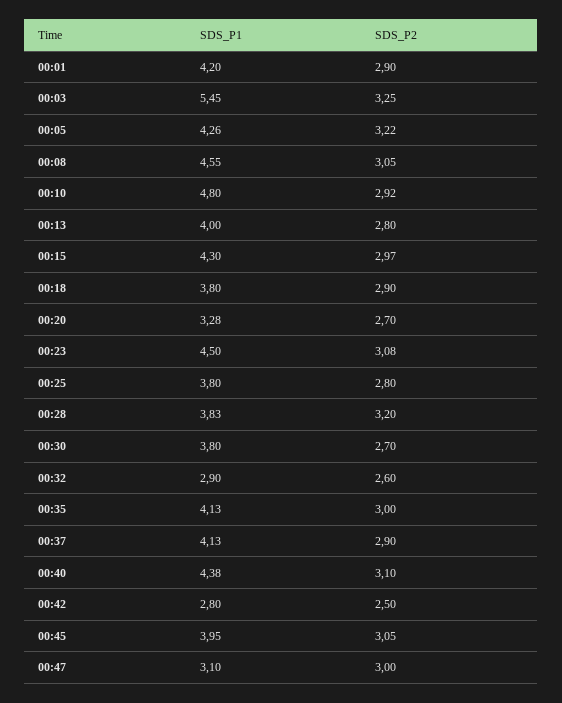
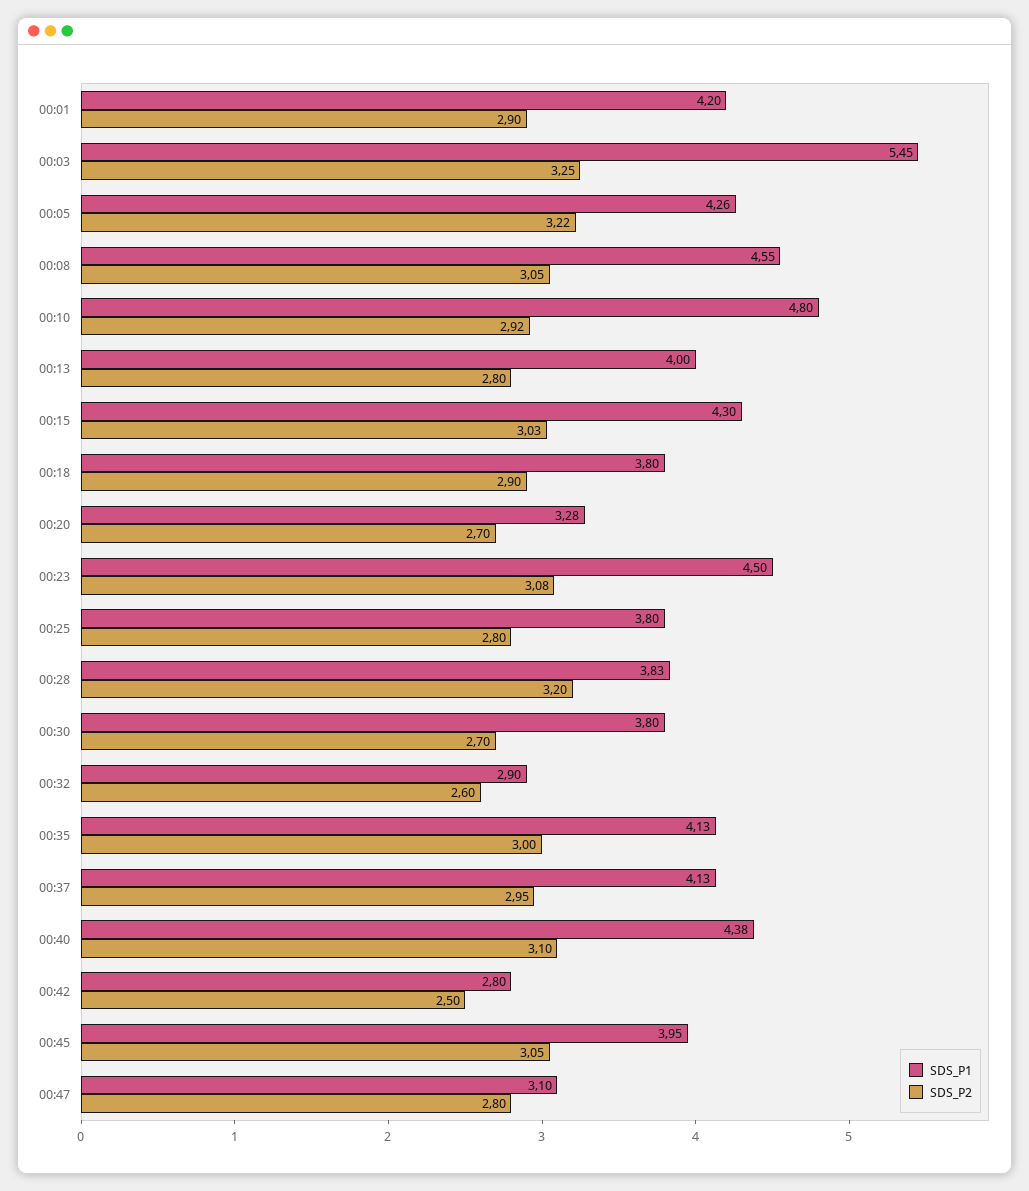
SDS_P2, 00:15: 2.97 -> 3.03
SDS_P2, 00:37: 2.9 -> 2.95
SDS_P2, 00:47: 3 -> 2.8

